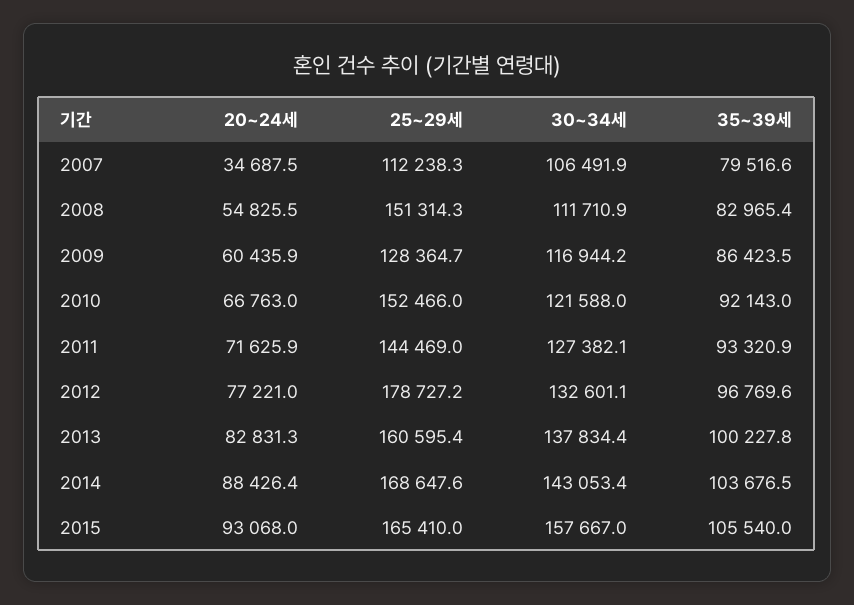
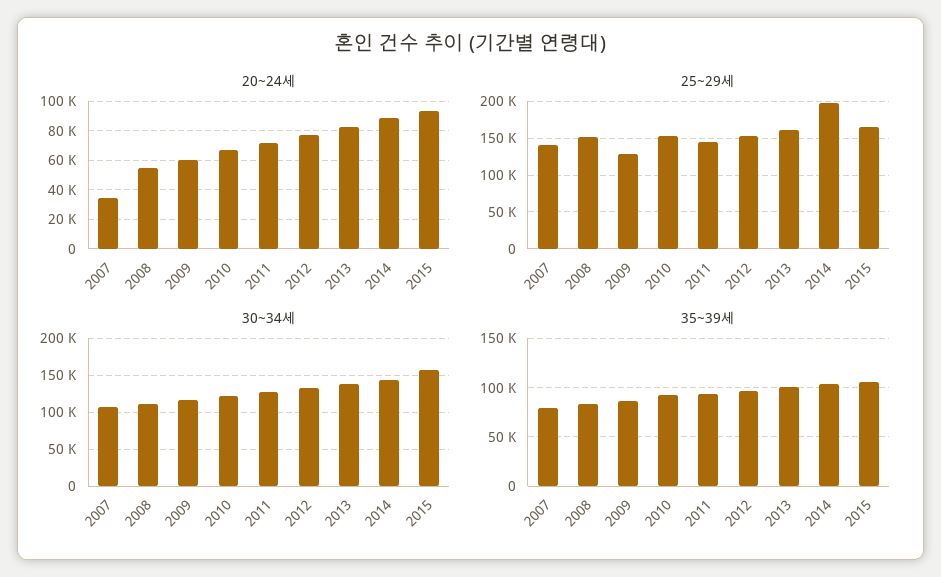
25~29세, 2007: 112238.3 -> 140000
25~29세, 2012: 178727.2 -> 150000
25~29세, 2014: 168647.6 -> 200000

